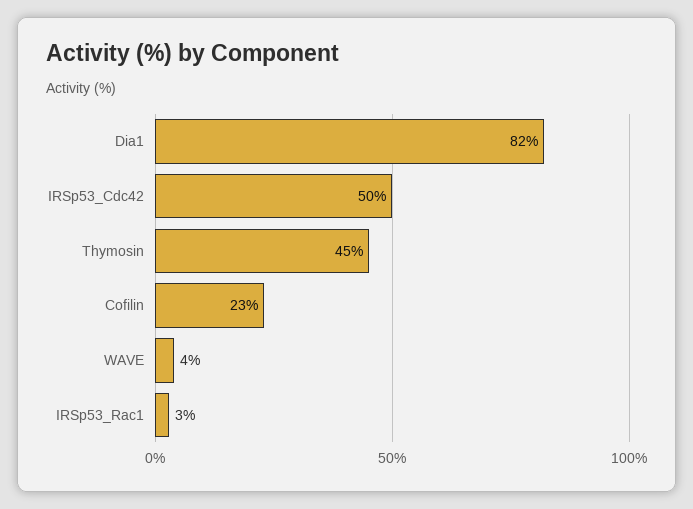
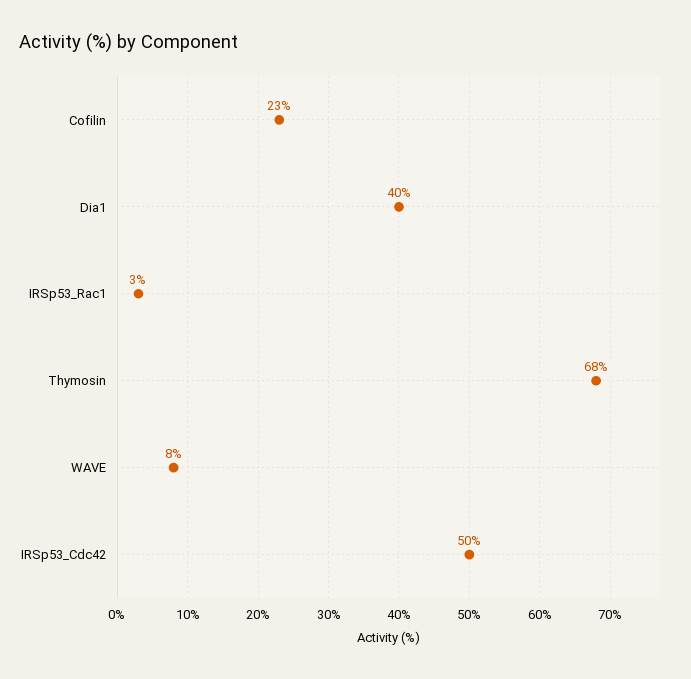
Dia1: 82 -> 40
Thymosin: 45 -> 68
WAVE: 4 -> 8

